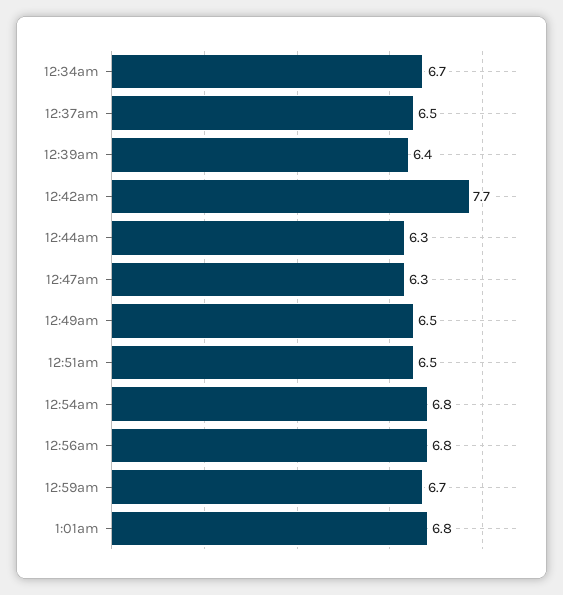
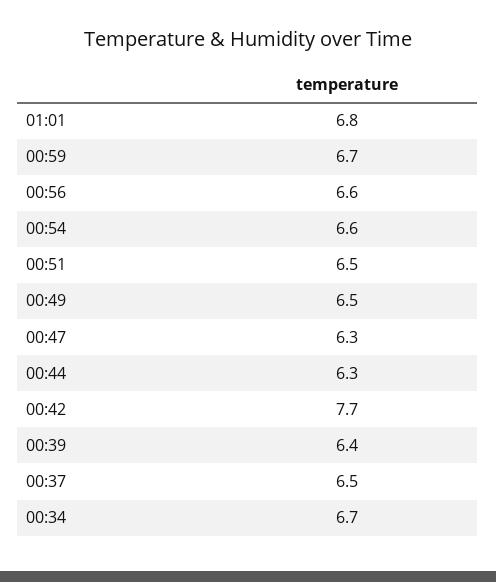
12:54am: 6.8 -> 6.6
12:56am: 6.8 -> 6.6

